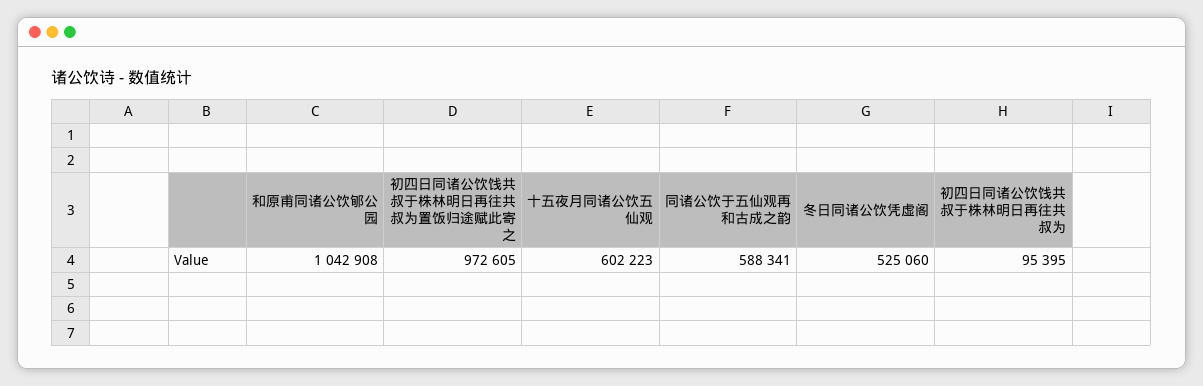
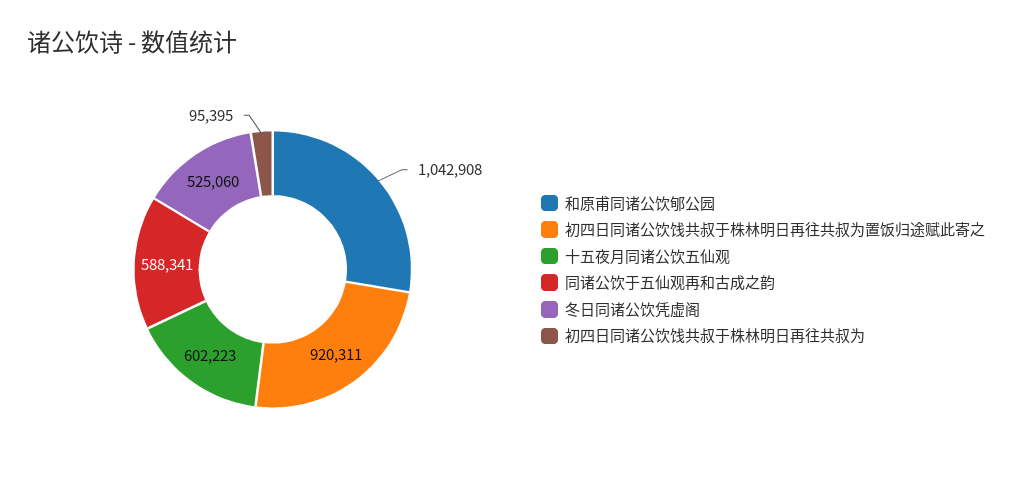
初四日同诸公饮饯共叔于株林明日再往共叔为置饭归途赋此寄之: 972605 -> 920311

